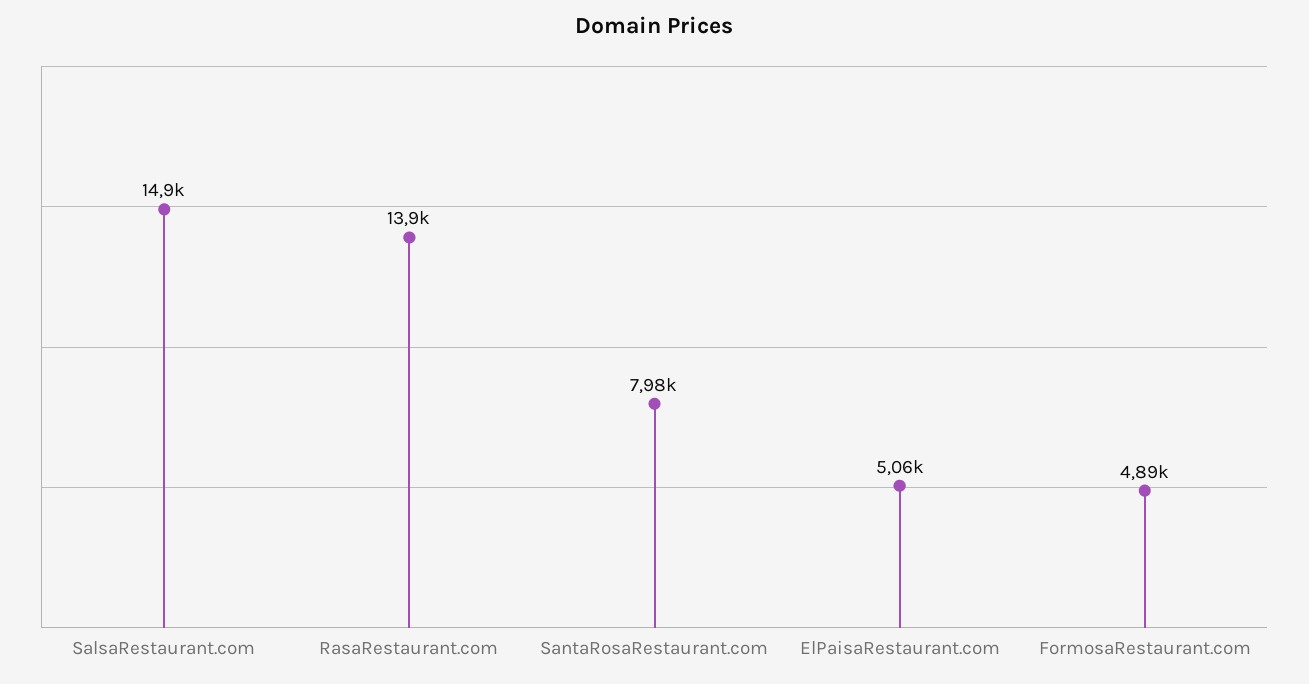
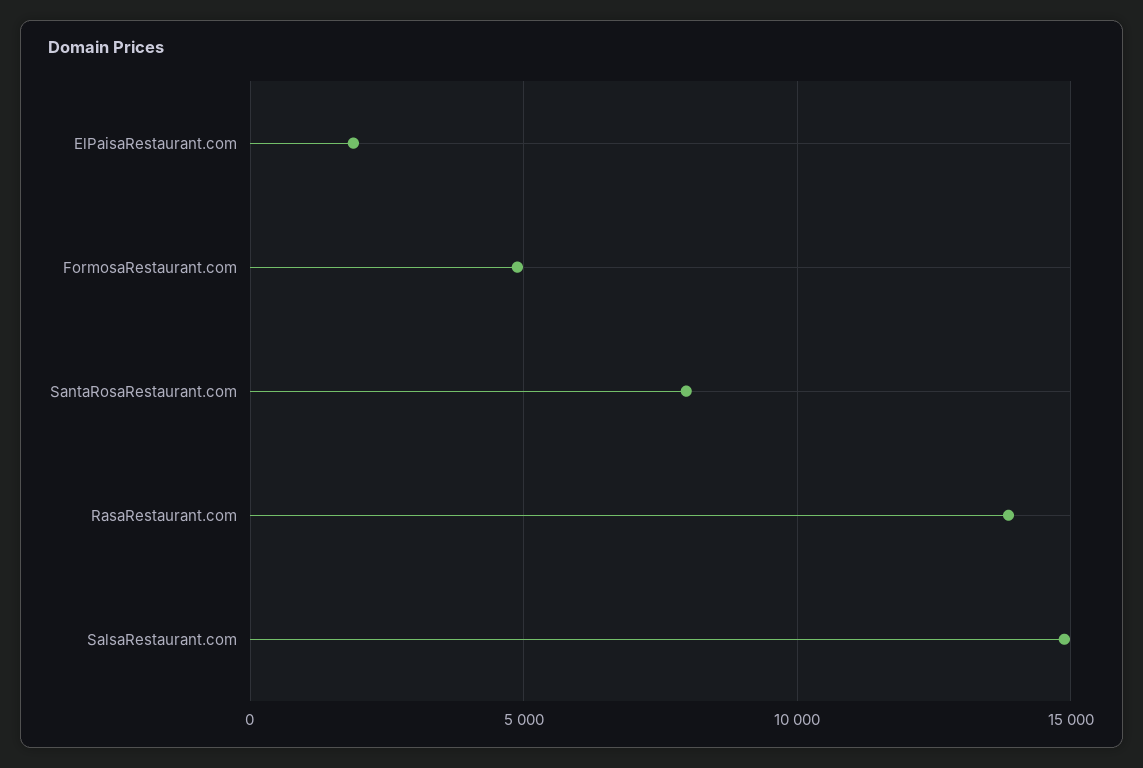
ElPaisaRestaurant.com: 5060 -> 2000

